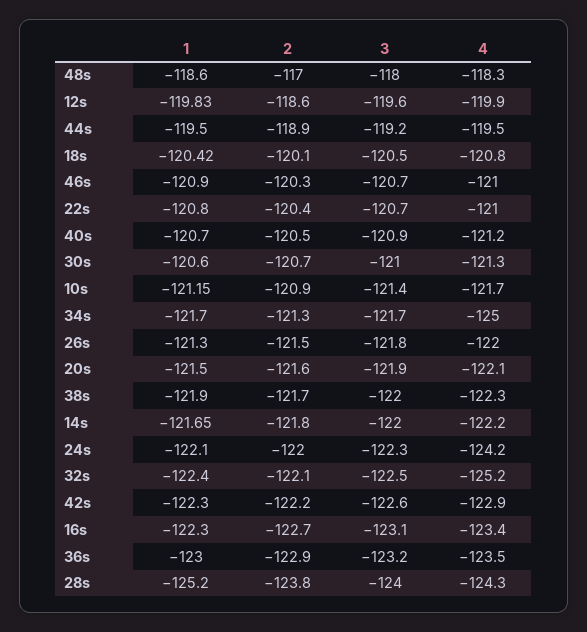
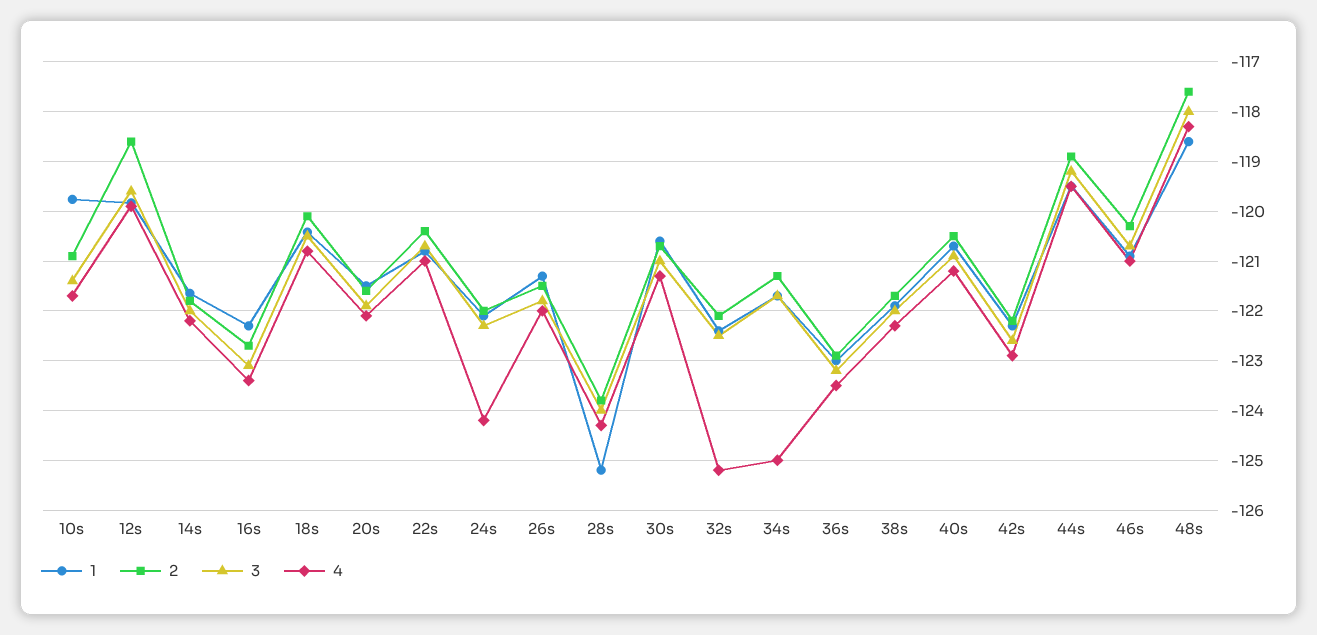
2, 48s: -117 -> -117.6
1, 10s: -121.15 -> -119.8

